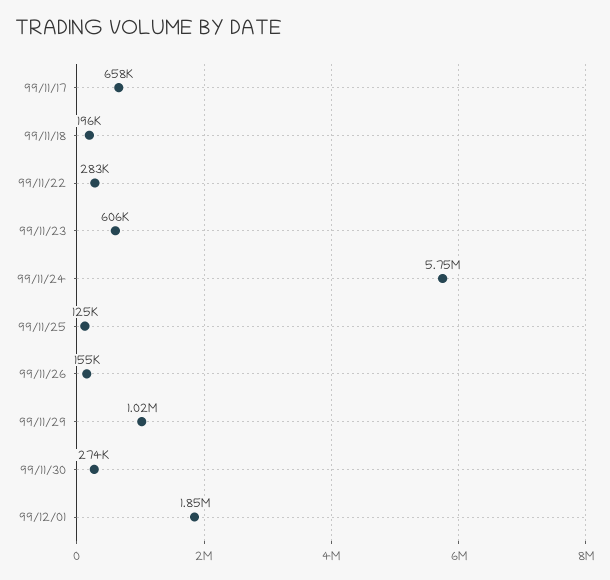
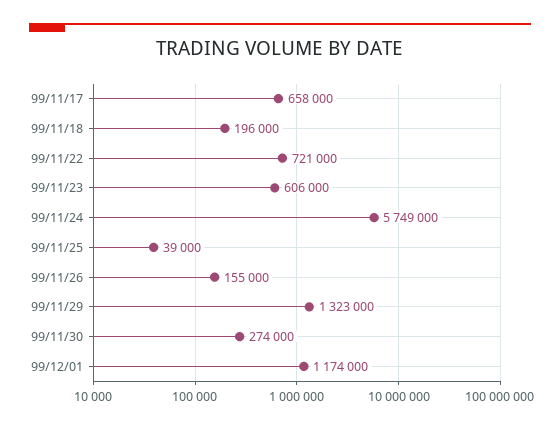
99/11/22: 283000 -> 721000
99/11/25: 125000 -> 39000
99/11/29: 1020000 -> 1323000
99/12/01: 1850000 -> 1174000

